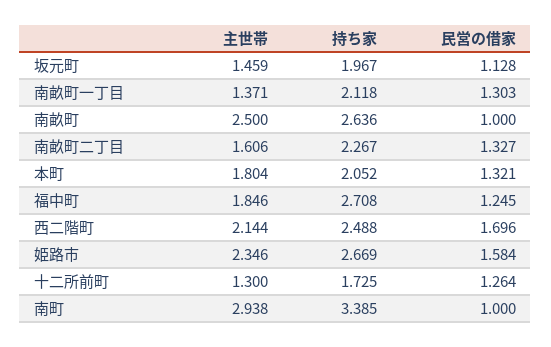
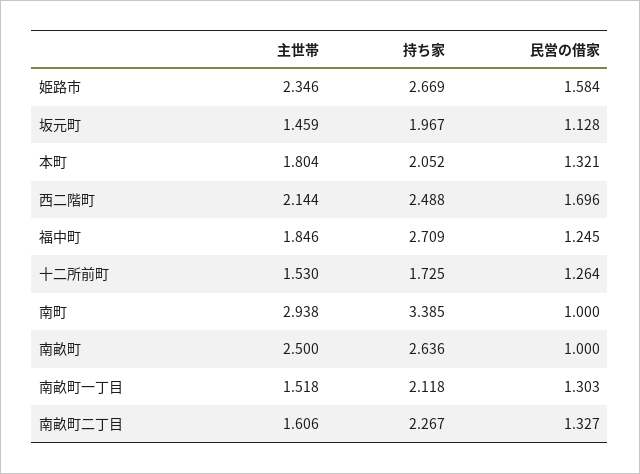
主世帯, 南畝町一丁目: 1.371 -> 1.518
持ち家, 福中町: 2.708 -> 2.709
主世帯, 十二所前町: 1.3 -> 1.53

